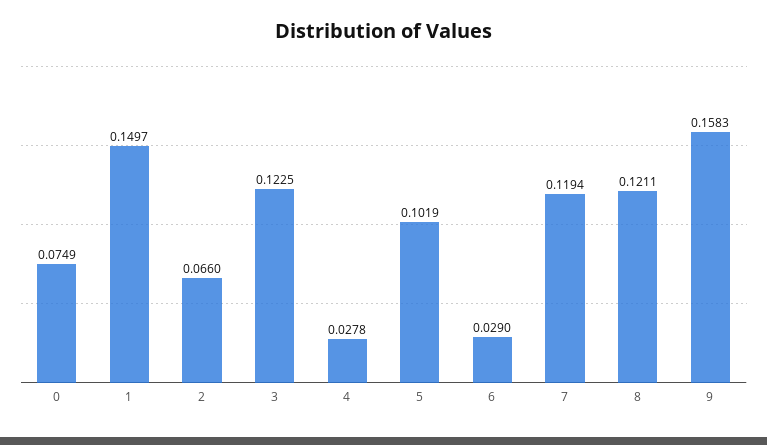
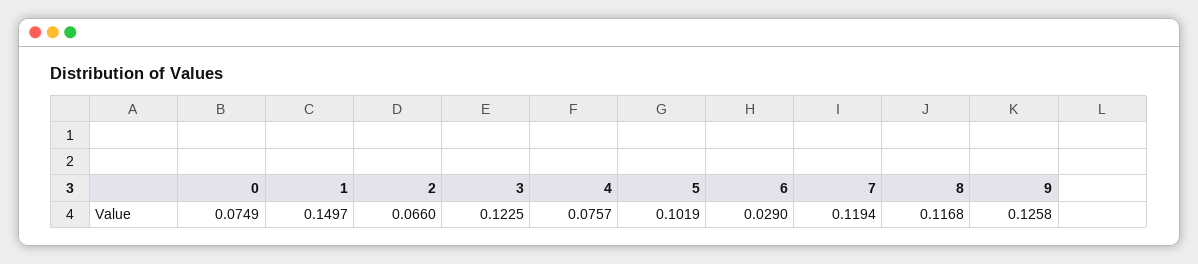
4: 0.0278 -> 0.0757
8: 0.1211 -> 0.1168
9: 0.1583 -> 0.1258

